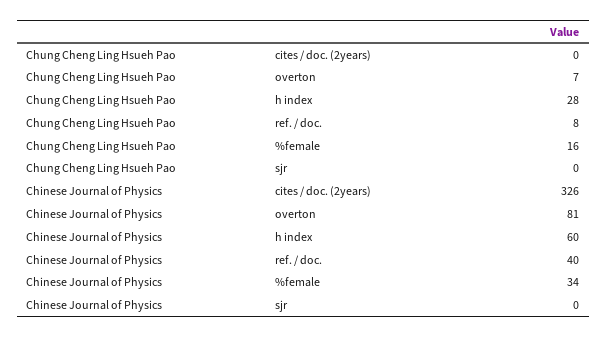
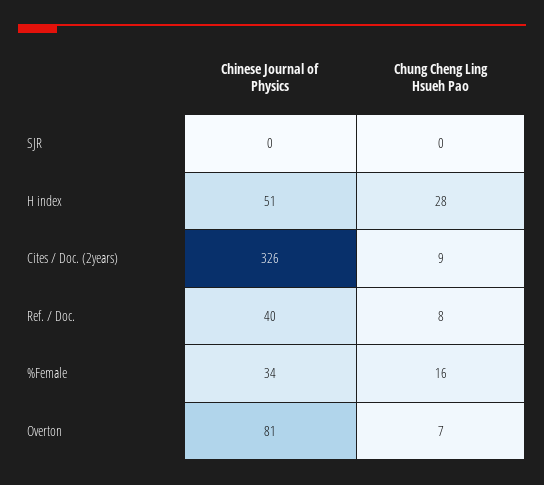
Chung Cheng Ling Hsueh Pao, cites / doc. (2years): 0 -> 9
Chinese Journal of Physics, h index: 60 -> 51

